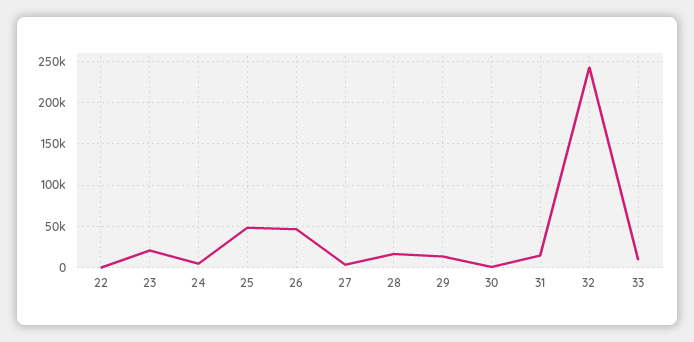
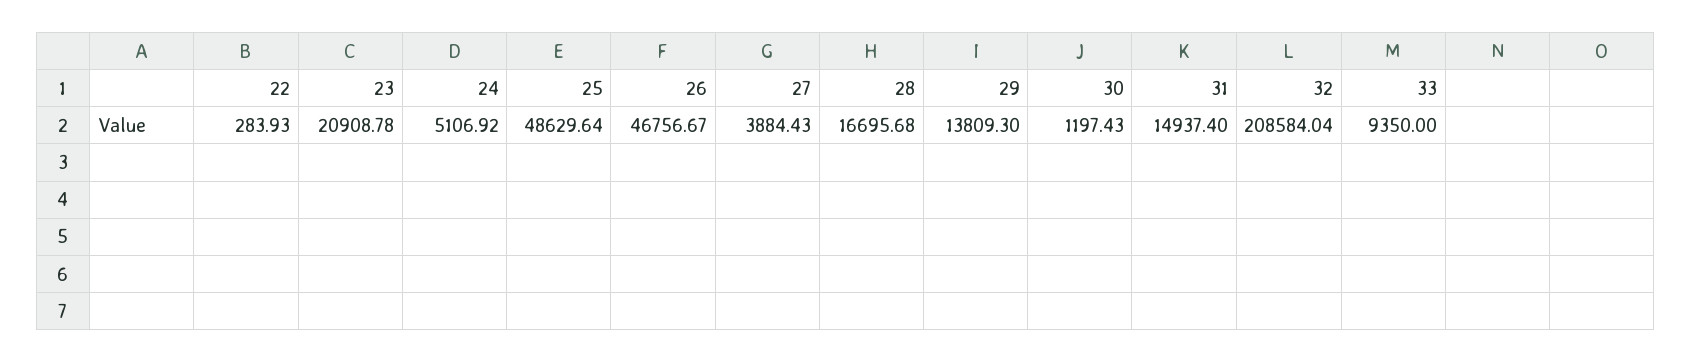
32: 240000 -> 208584.04

